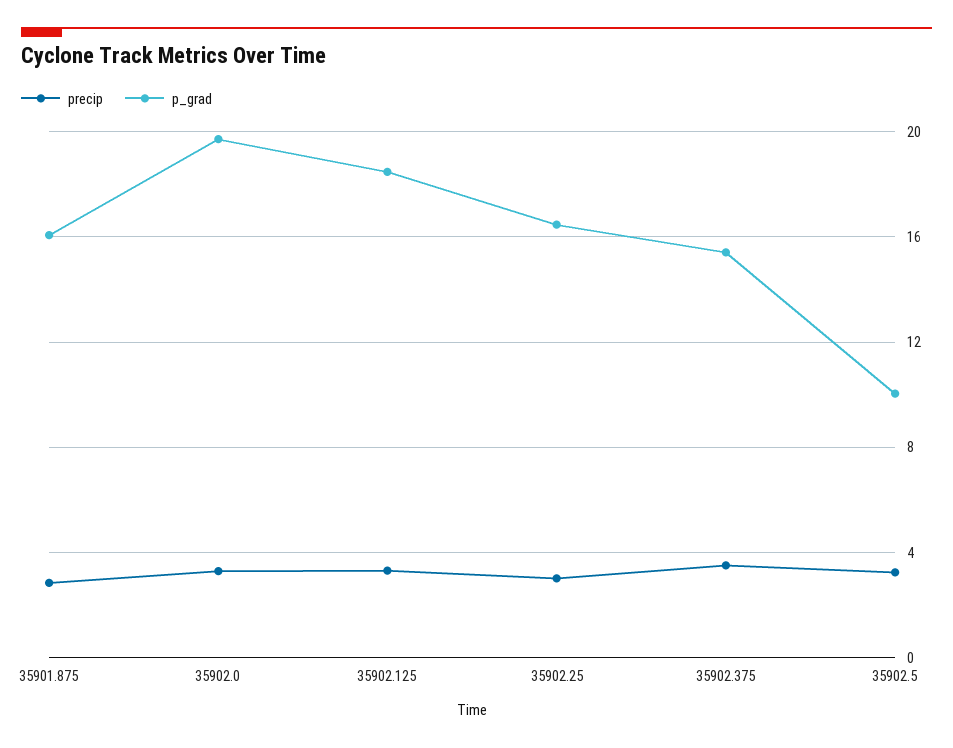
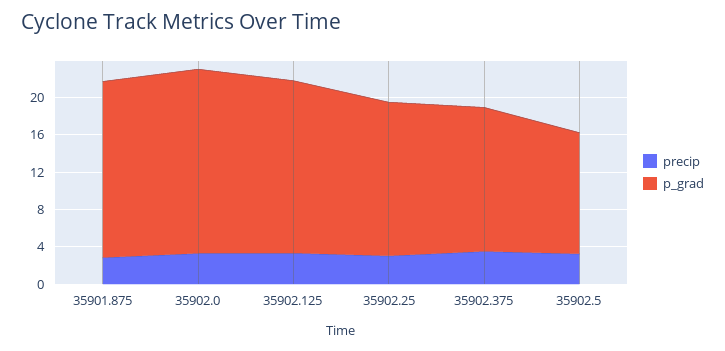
p_grad, 35901.875: 16 -> 19
p_grad, 35902.5: 10 -> 13

